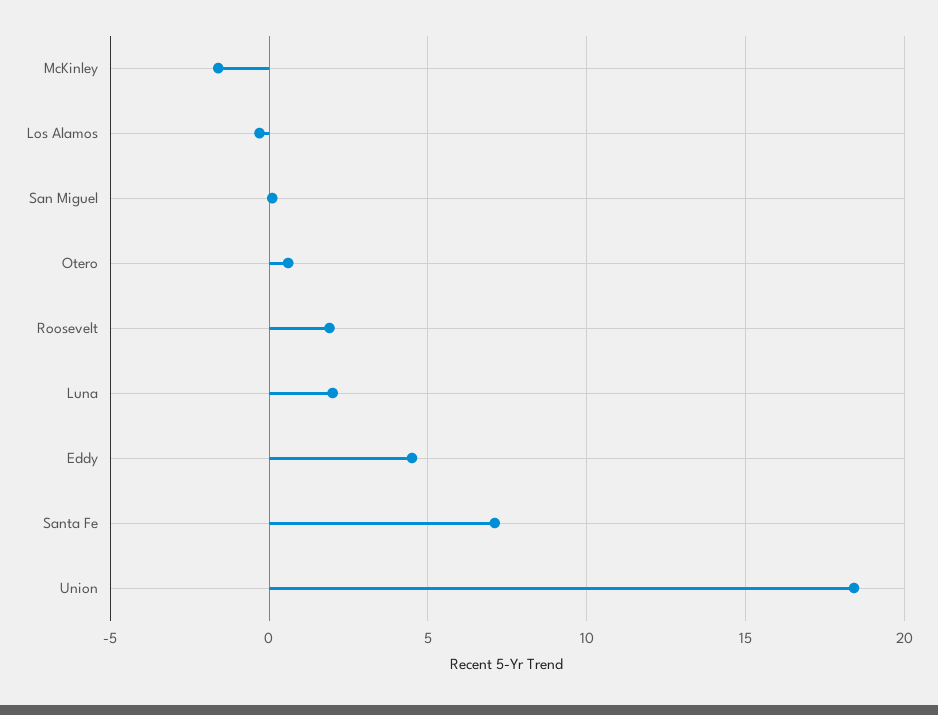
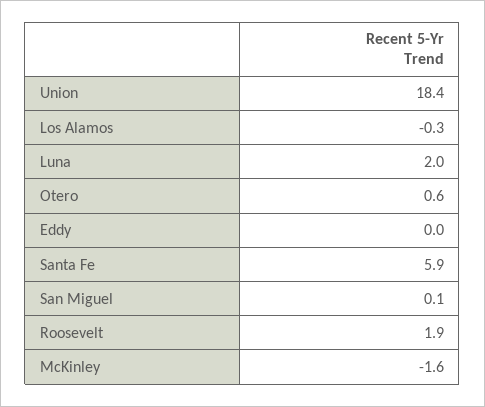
Eddy: 4.5 -> 0
Santa Fe: 7 -> 5.9

